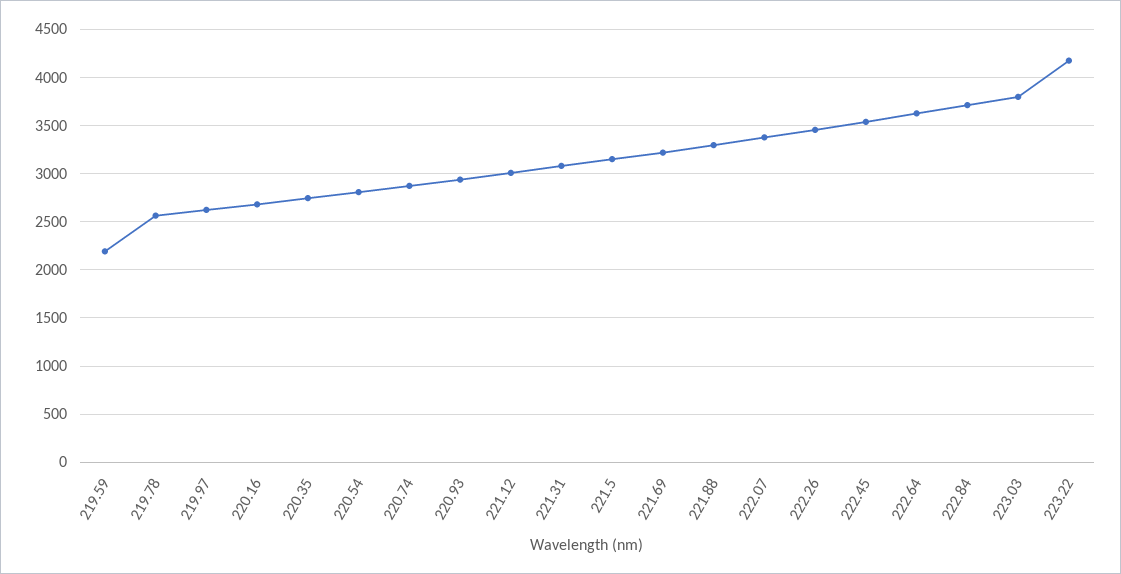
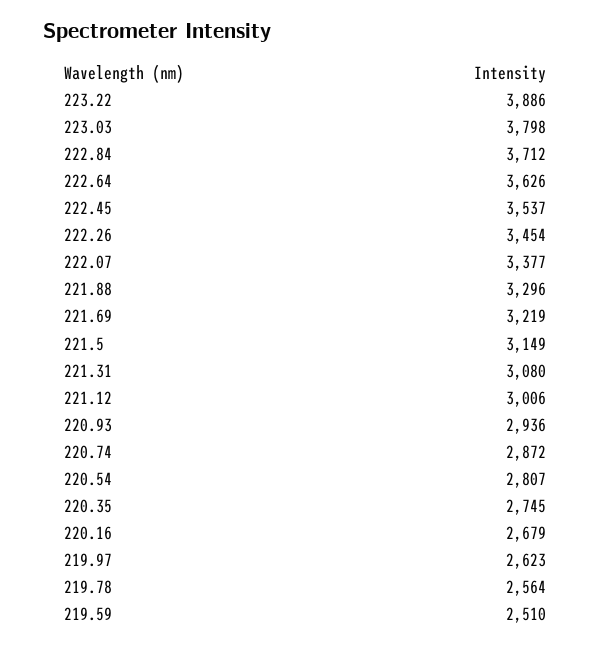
219.59: 2200 -> 2510
223.22: 4200 -> 3886

